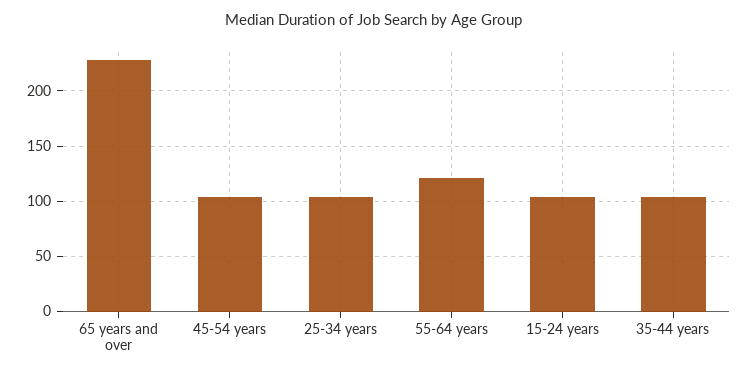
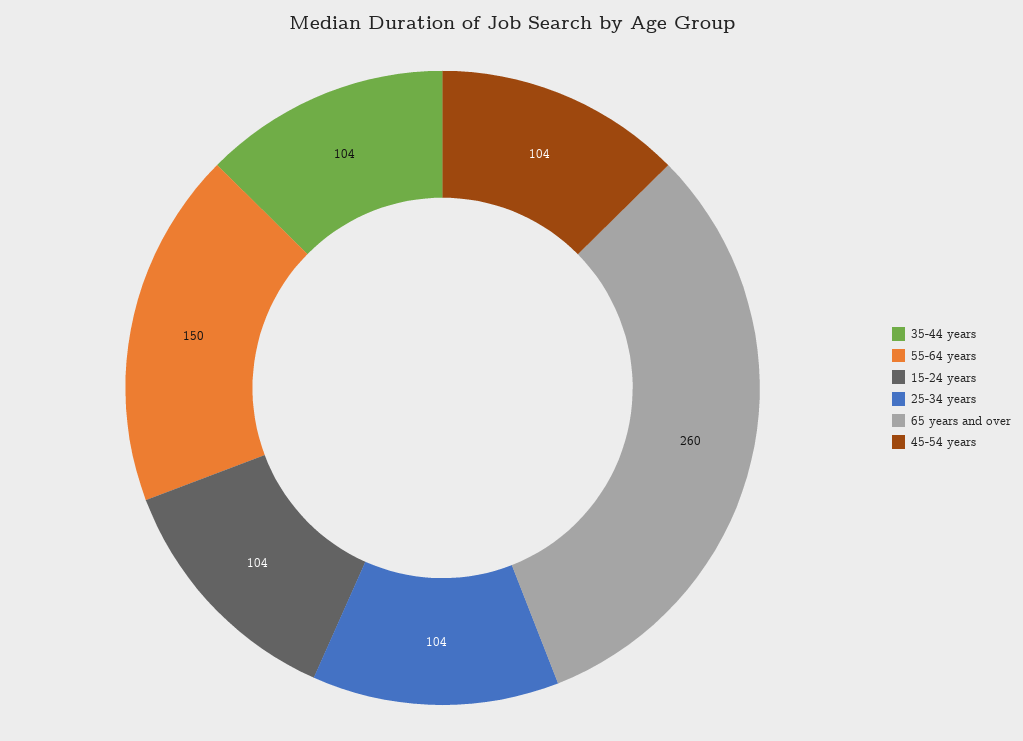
65 years and over: 230 -> 260
55-64 years: 120 -> 150

